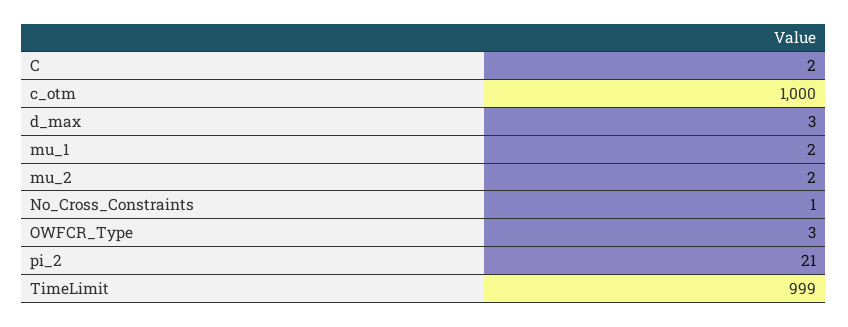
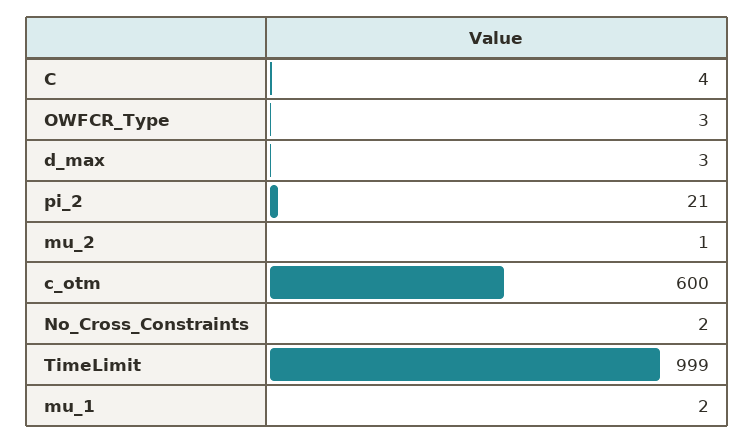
C: 2 -> 4
c_otm: 1000 -> 600
mu_2: 2 -> 1
No_Cross_Constraints: 1 -> 2

